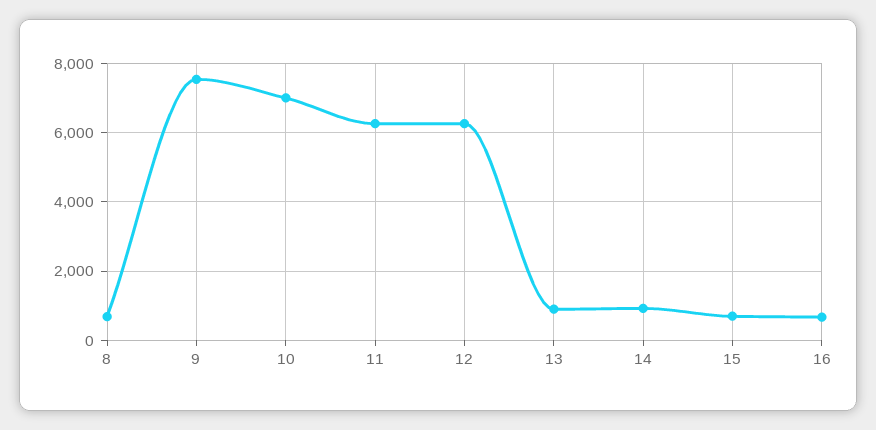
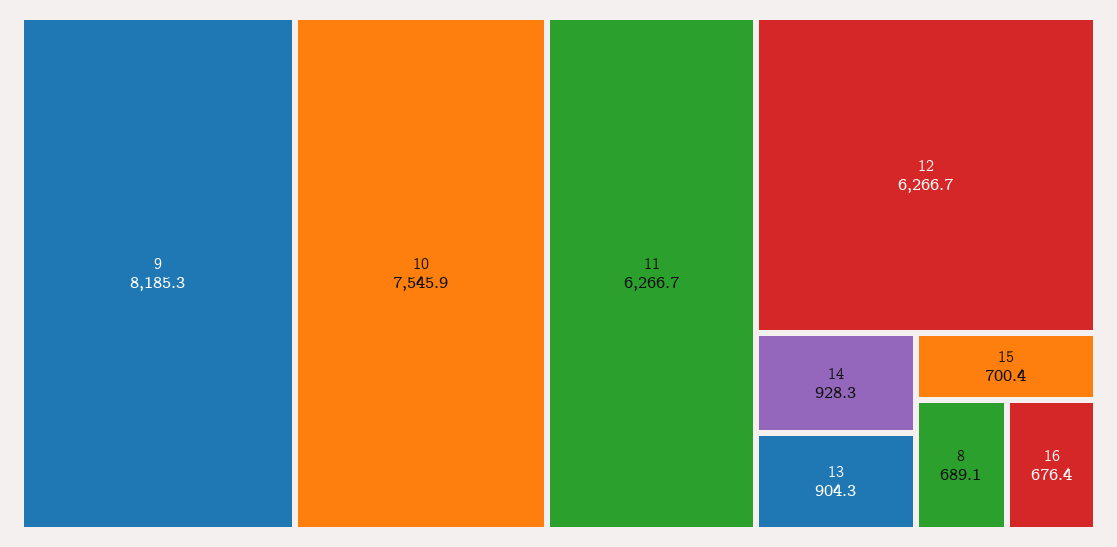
9: 7600 -> 8185.3
10: 7000 -> 7545.9

